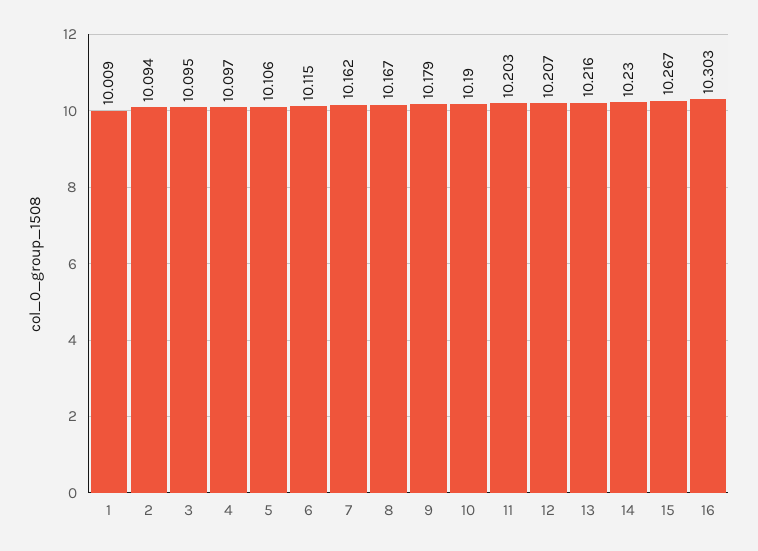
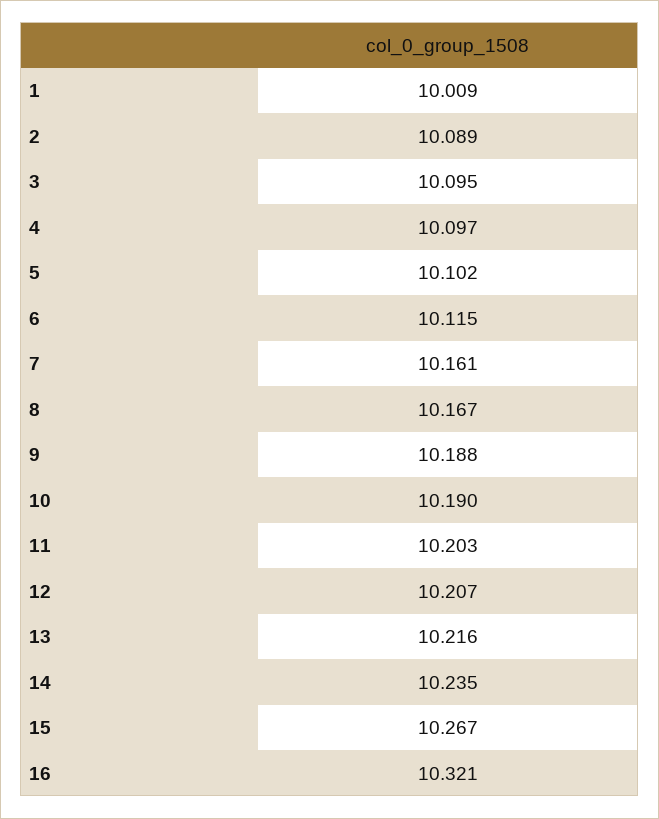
2: 10.094 -> 10.089
5: 10.106 -> 10.102
7: 10.162 -> 10.161
9: 10.179 -> 10.188
14: 10.23 -> 10.235
16: 10.303 -> 10.321

